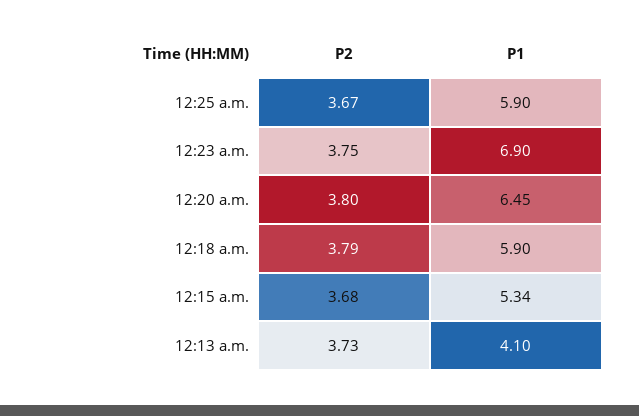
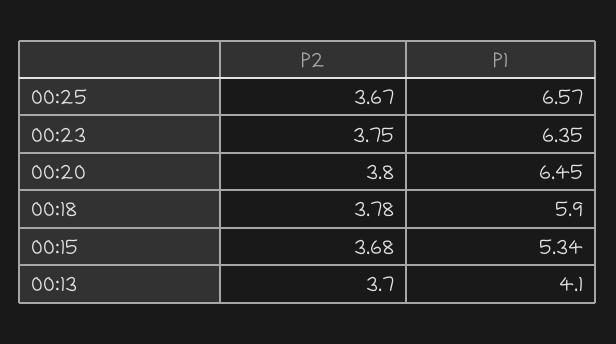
P1, 12:25 a.m.: 5.9 -> 6.57
P1, 12:23 a.m.: 6.9 -> 6.35
P2, 12:18 a.m.: 3.79 -> 3.78
P2, 12:13 a.m.: 3.73 -> 3.7

